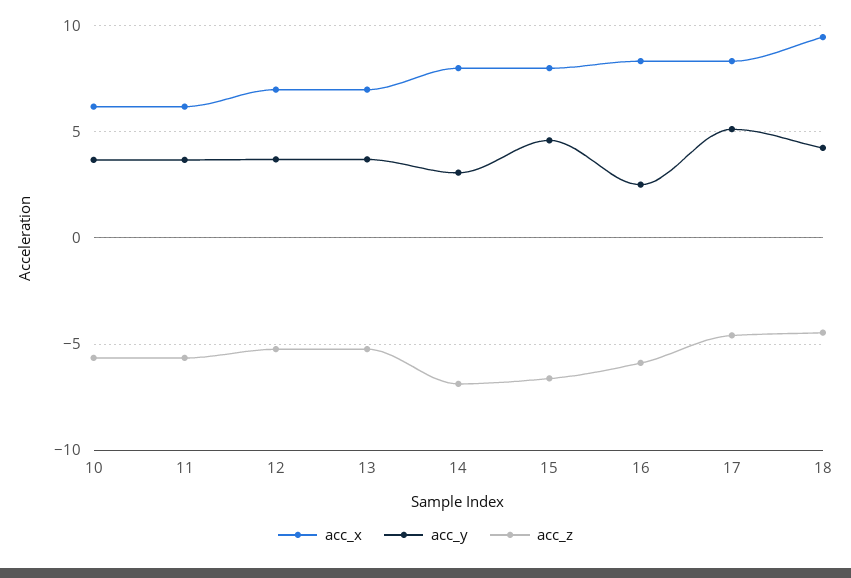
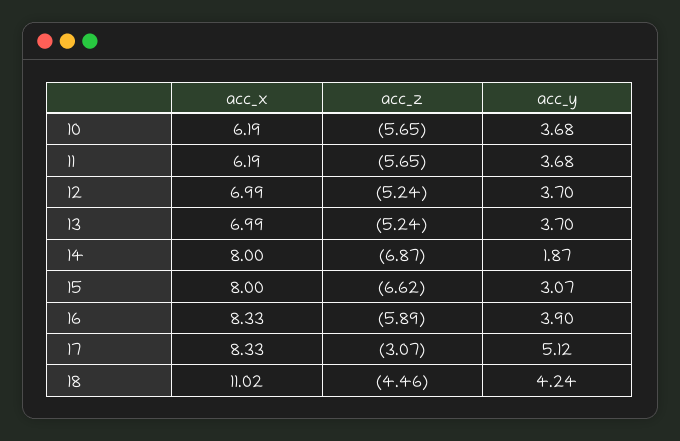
acc_y, 14: 3 -> 1.87
acc_y, 15: 4.5 -> 3.07
acc_y, 16: 2.5 -> 3.9
acc_z, 17: -4.5 -> -3.07
acc_x, 18: 9.5 -> 11.02

